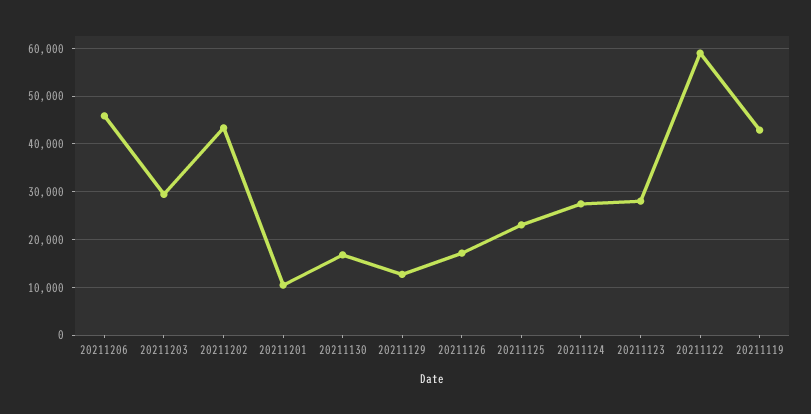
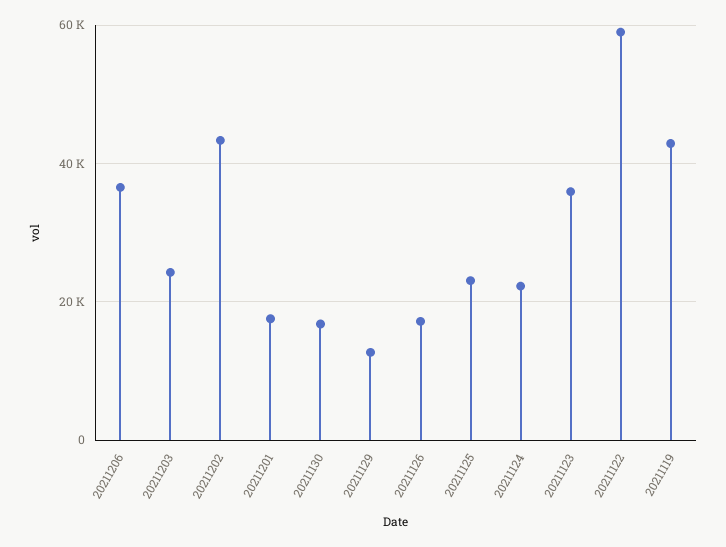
20211206: 46000 -> 36000
20211203: 30000 -> 24000
20211201: 10000 -> 18000
20211124: 28000 -> 22000
20211123: 28000 -> 36000

